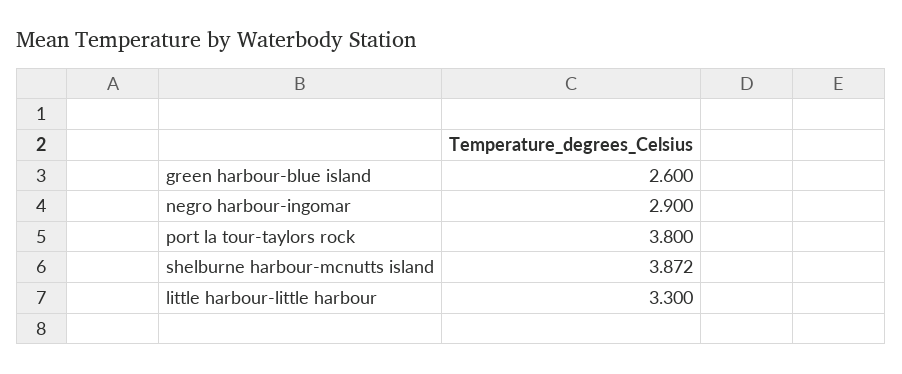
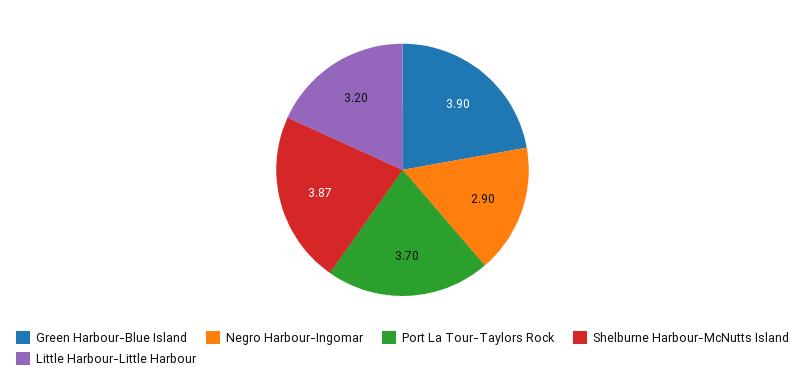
green harbour-blue island: 2.6 -> 3.9
port la tour-taylors rock: 3.8 -> 3.7
little harbour-little harbour: 3.3 -> 3.2

